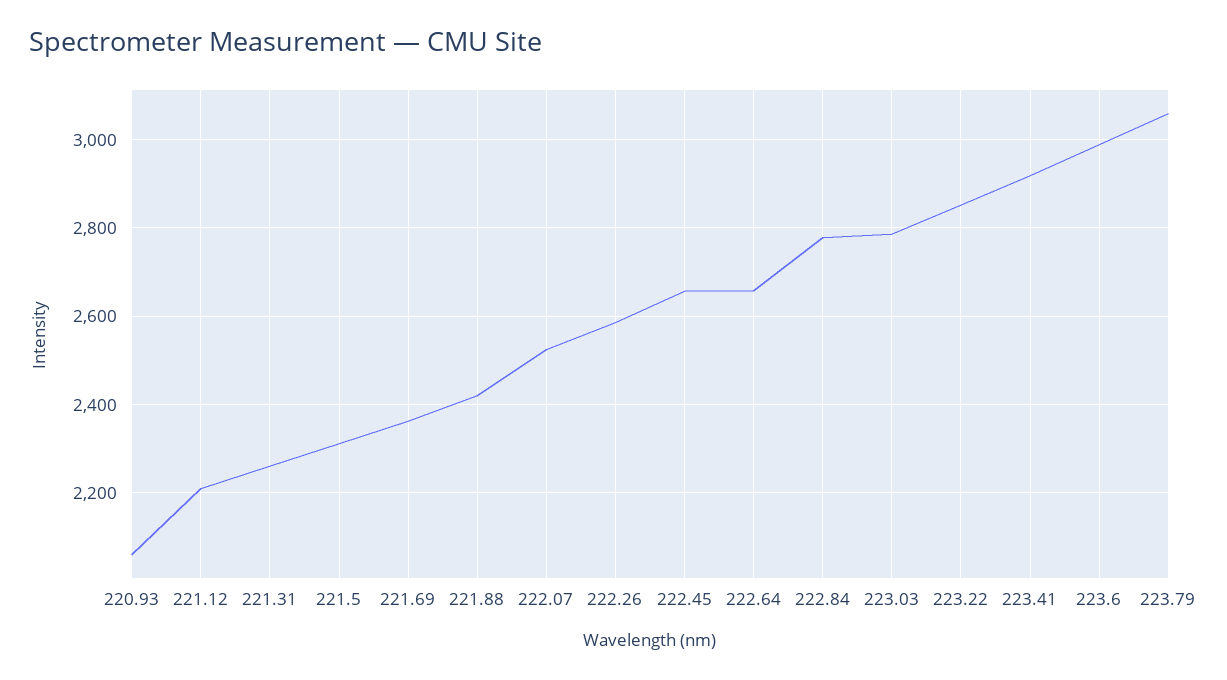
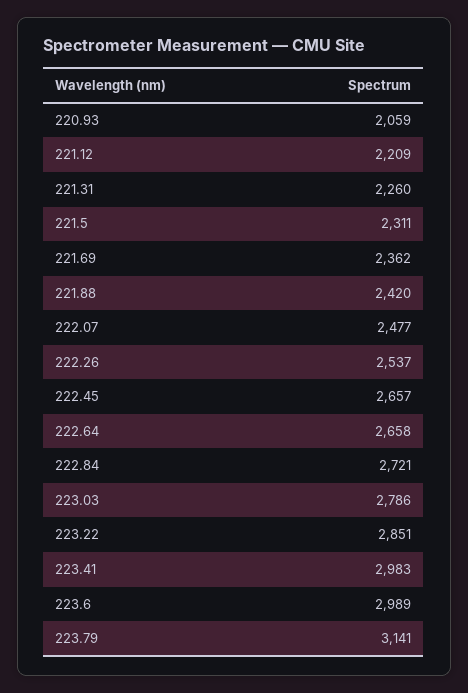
222.07: 2520 -> 2477
222.26: 2580 -> 2537
222.84: 2780 -> 2721
223.41: 2920 -> 2983
223.79: 3060 -> 3141

